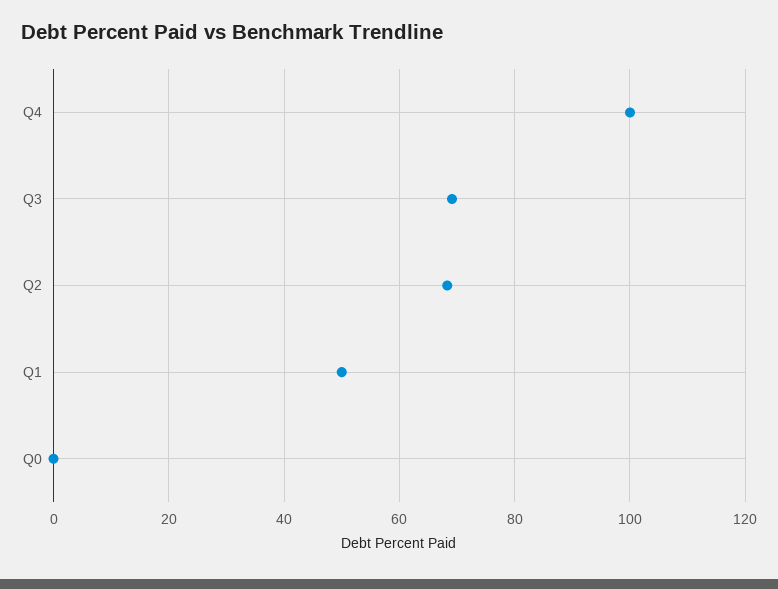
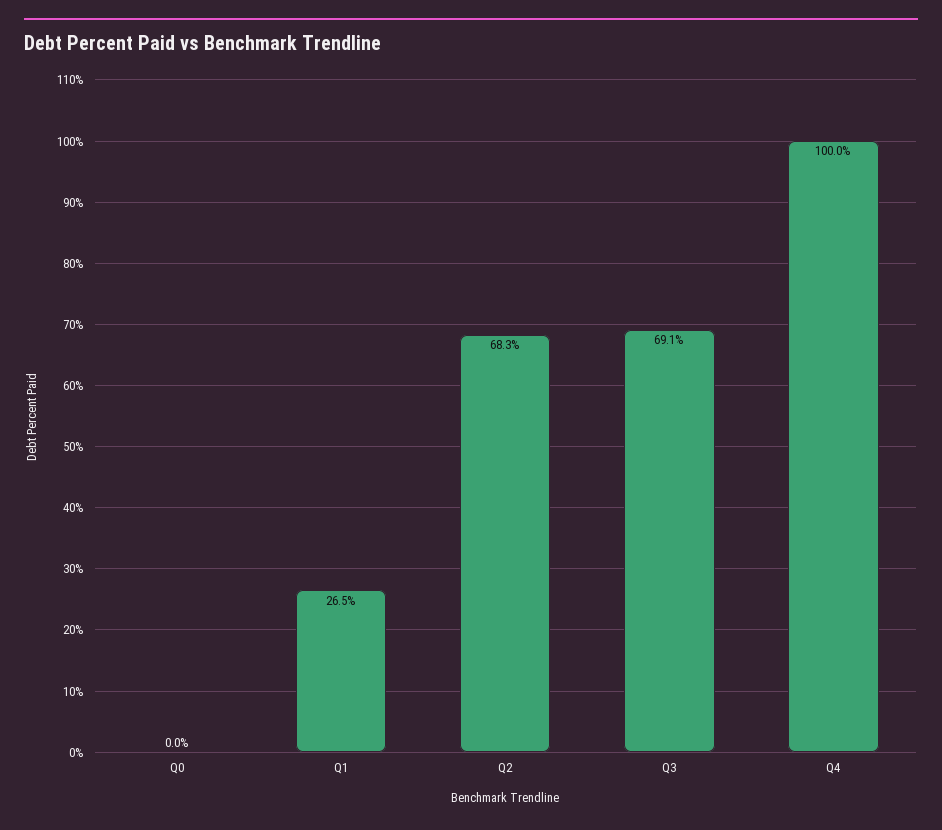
Q1: 50 -> 26.5

